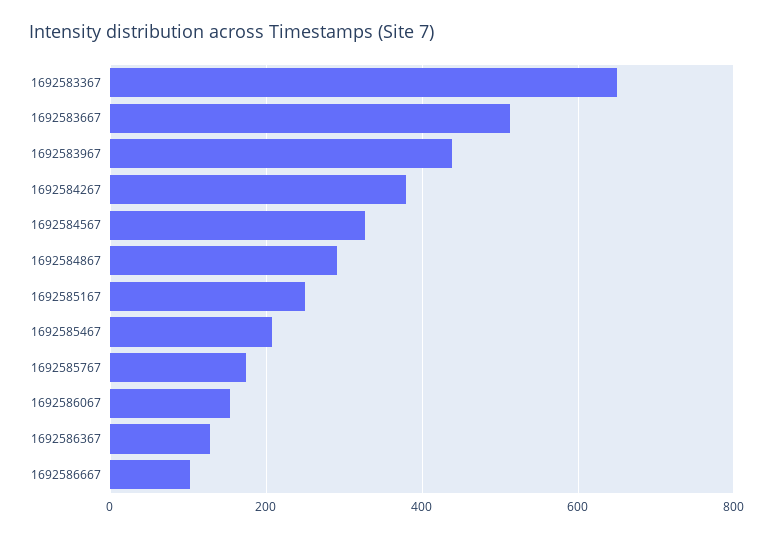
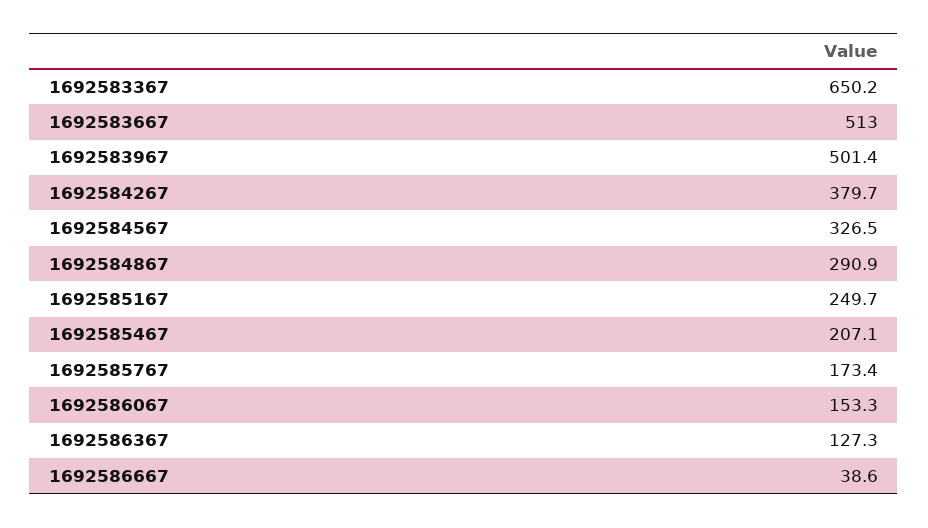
1692583967: 440 -> 501.4
1692586667: 100 -> 38.6

